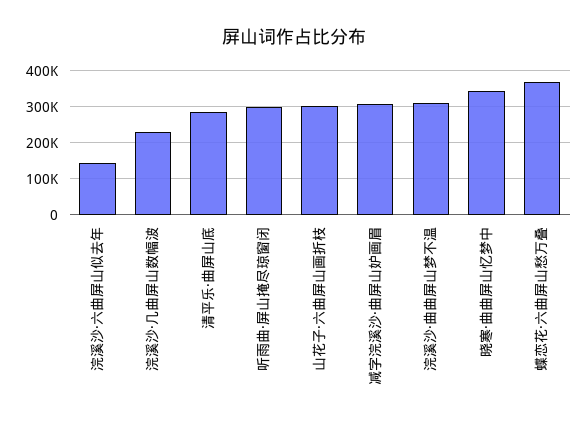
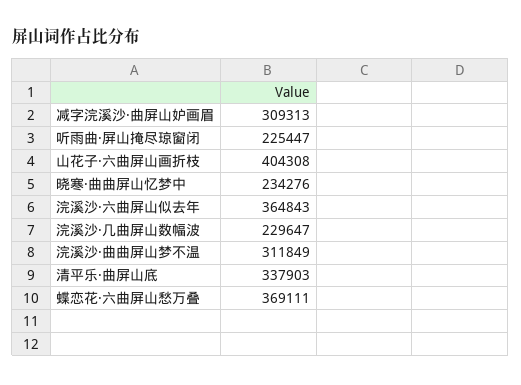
浣溪沙·六曲屏山似去年: 140000 -> 364843
清平乐·曲屏山底: 280000 -> 337903
听雨曲·屏山掩尽琼窗闭: 300000 -> 225447
山花子·六曲屏山画折枝: 300000 -> 404308
晓寒·曲曲屏山忆梦中: 340000 -> 234276

